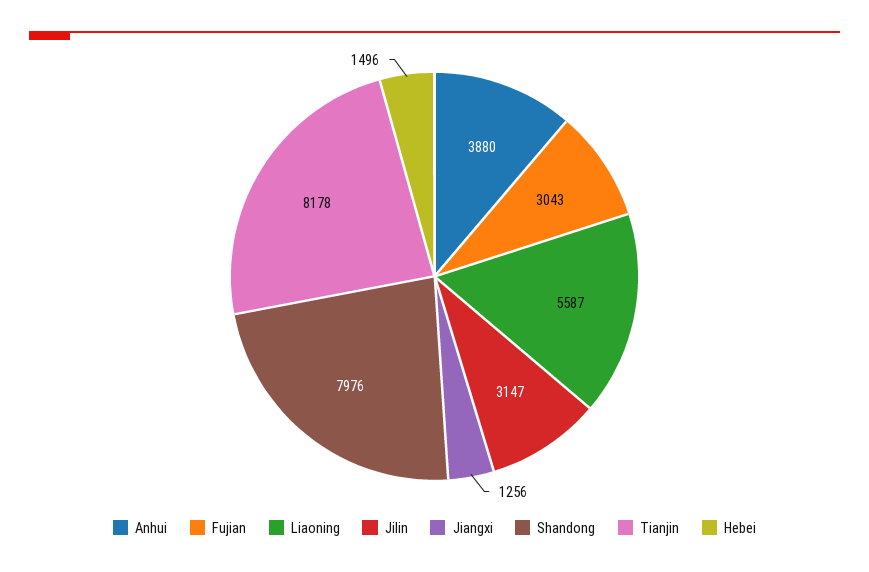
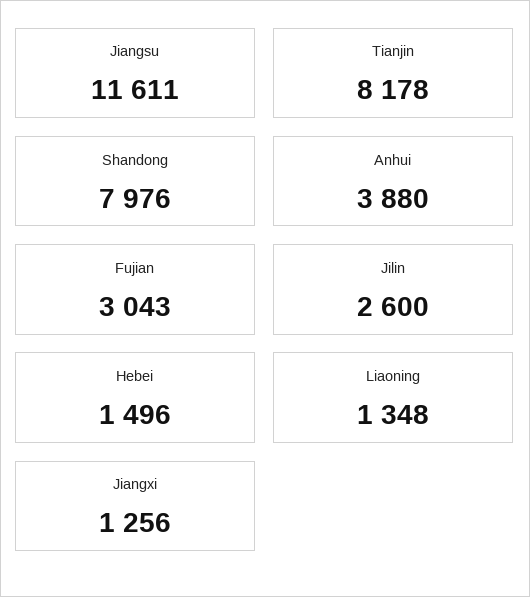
Liaoning: 5587 -> 1348
Jilin: 3147 -> 2600
Jiangsu: none -> 11611

